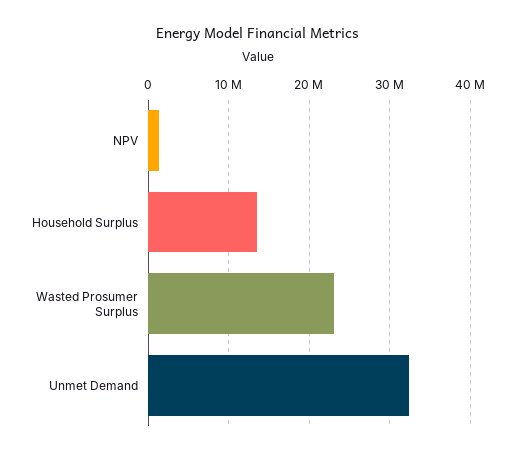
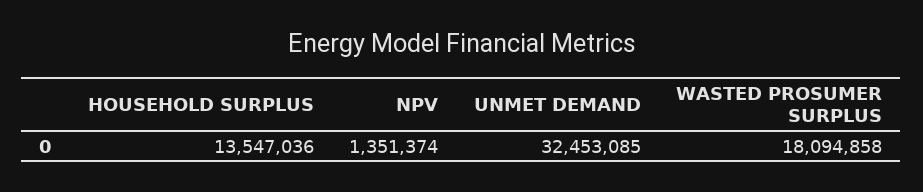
Wasted Prosumer Surplus: 23000000 -> 18094858

